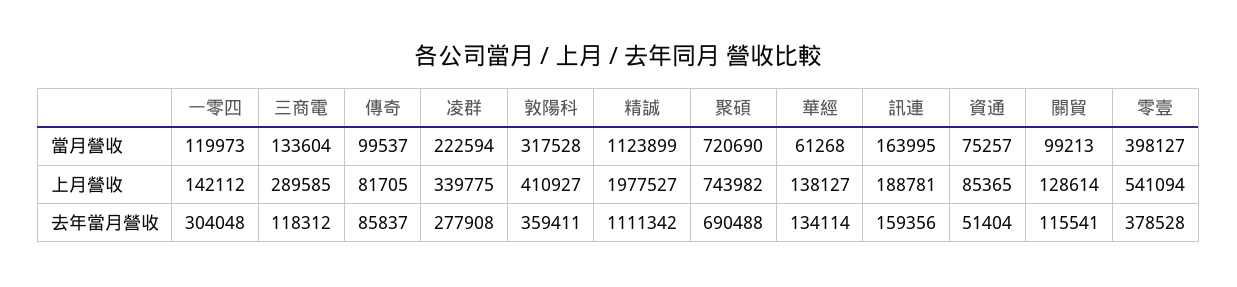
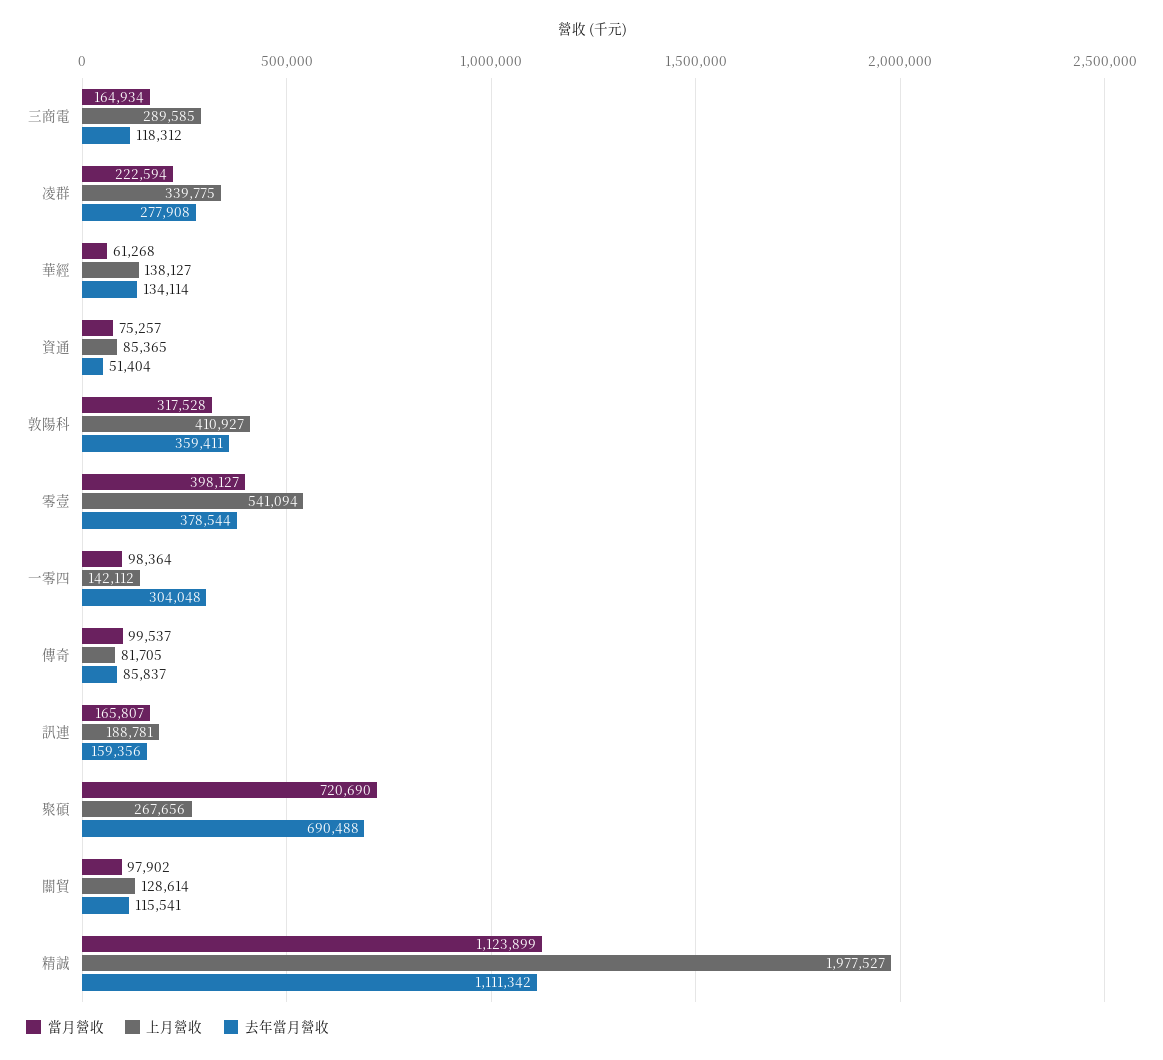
當月營收, 一零四: 119973 -> 98364
當月營收, 三商電: 133604 -> 164934
當月營收, 訊連: 163995 -> 165807
當月營收, 關貿: 99213 -> 97902
上月營收, 聚碩: 743982 -> 267656
去年當月營收, 零壹: 378528 -> 378544

